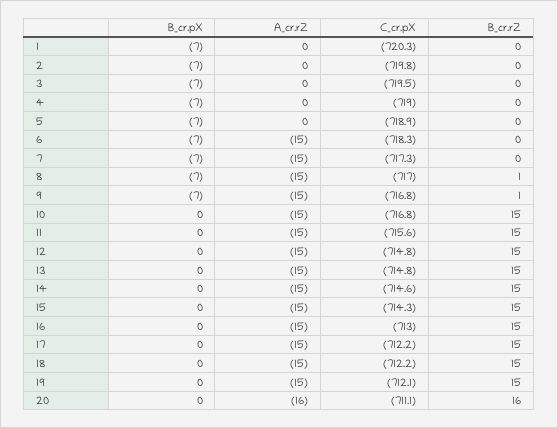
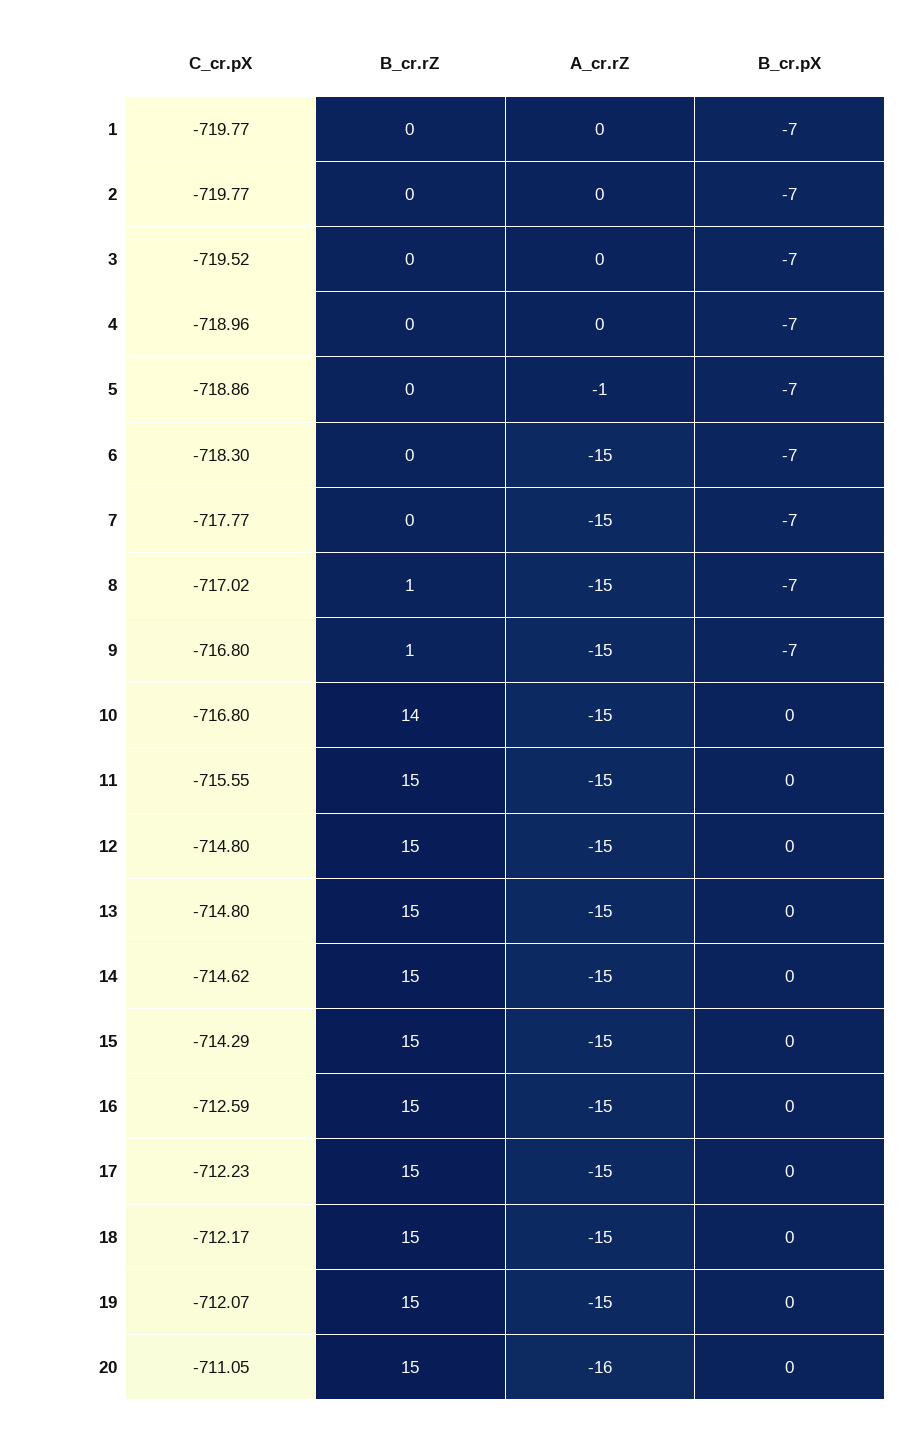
C_cr.pX, 1: -720.3 -> -719.77
A_cr.rZ, 5: 0 -> -1
C_cr.pX, 7: -717.3 -> -717.77
B_cr.rZ, 10: 15 -> 14
C_cr.pX, 16: -713 -> -712.59
B_cr.rZ, 20: 16 -> 15

